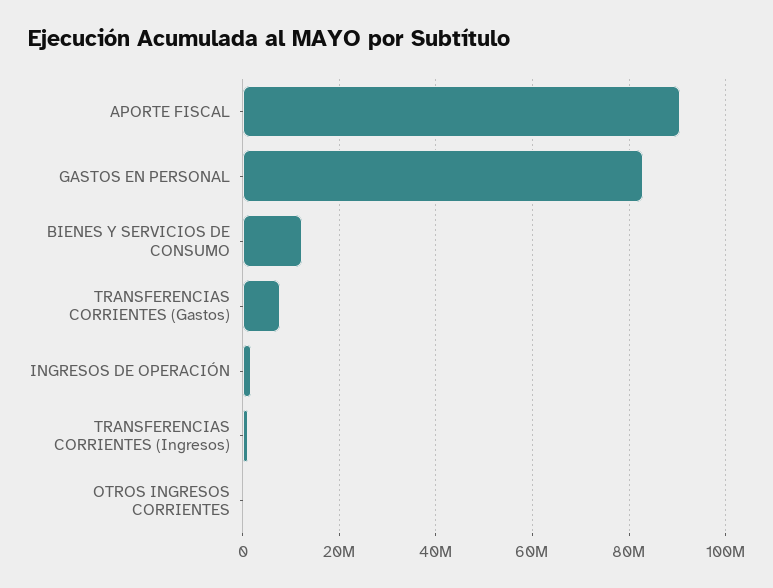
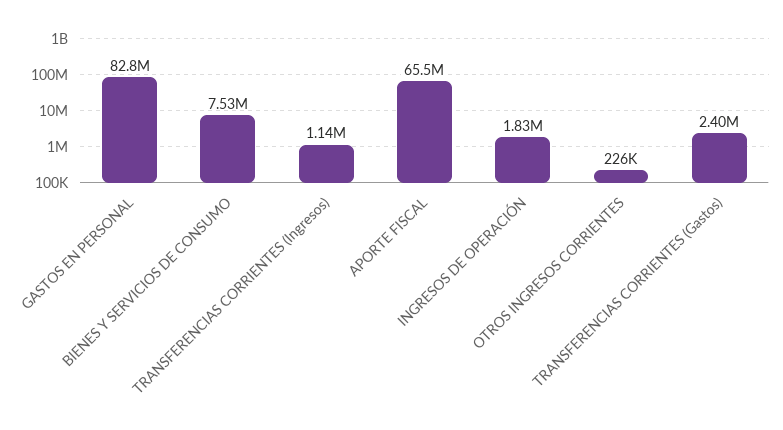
APORTE FISCAL: 90000000 -> 65500000
BIENES Y SERVICIOS DE CONSUMO: 12000000 -> 7530000
TRANSFERENCIAS CORRIENTES (Gastos): 8000000 -> 2400000

